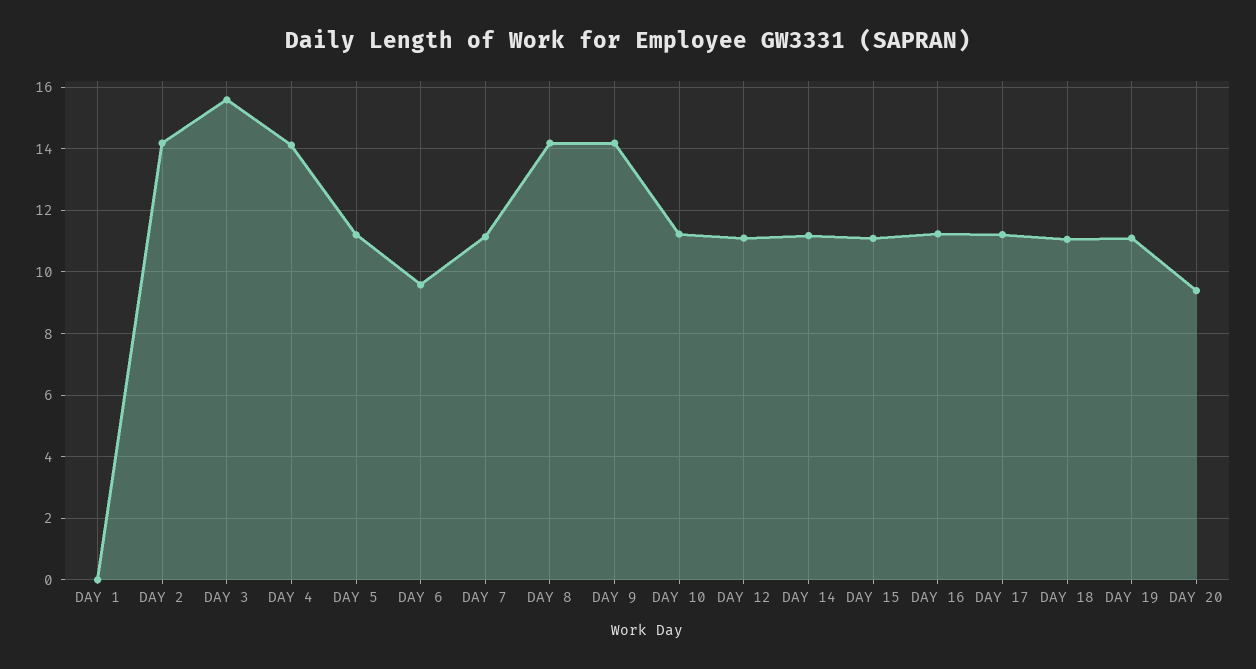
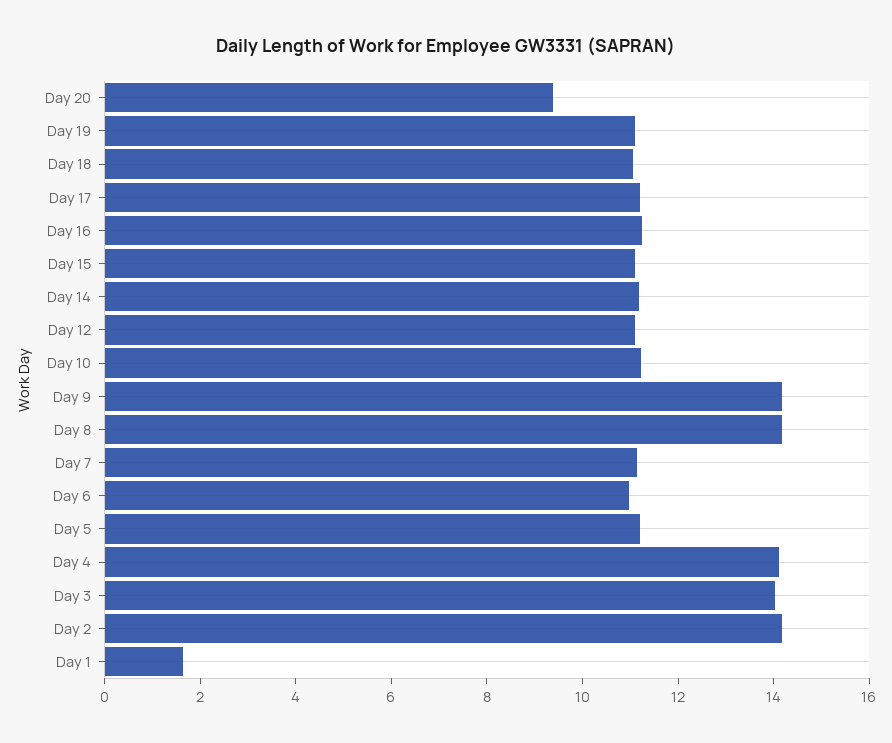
DAY 1: 0 -> 1.5
DAY 3: 15.6 -> 14
DAY 6: 9.6 -> 11

